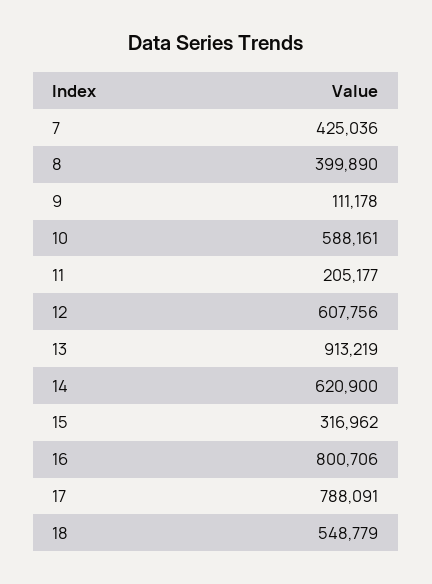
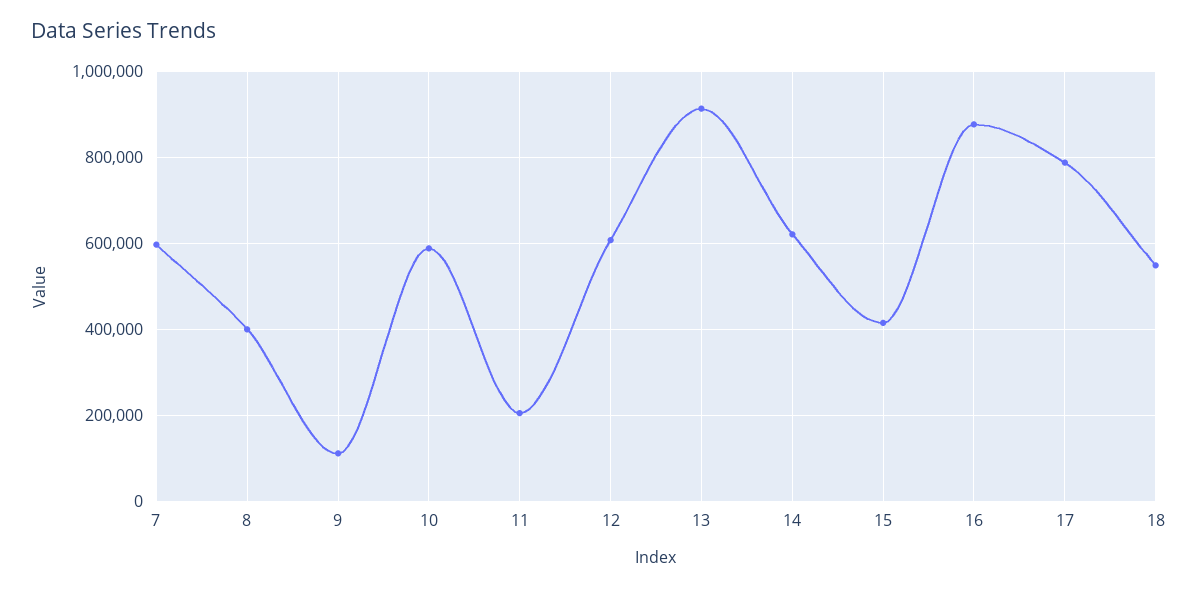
7: 425036 -> 600000
15: 316962 -> 420000
16: 800706 -> 880000

